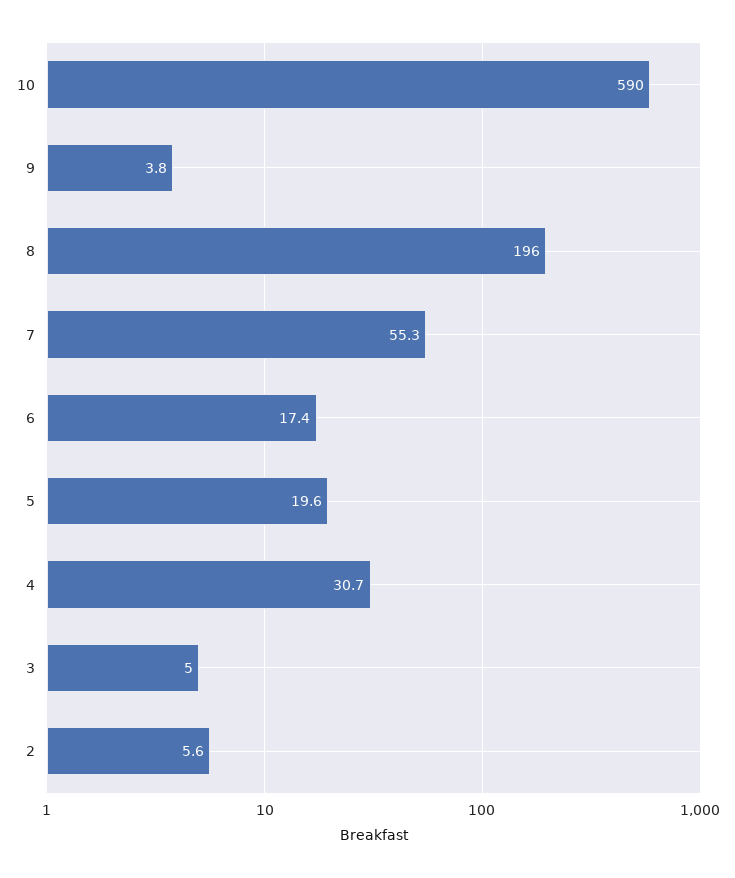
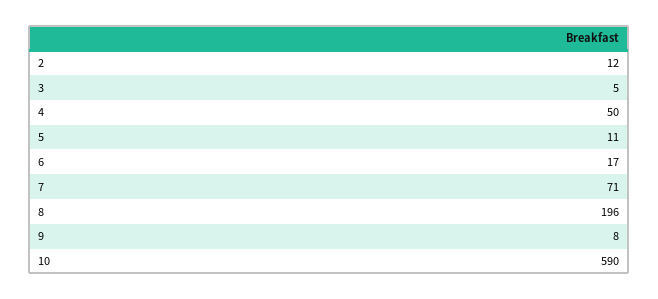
9: 3.8 -> 8
7: 55.3 -> 71
5: 19.6 -> 11
4: 30.7 -> 50
2: 5.6 -> 12

